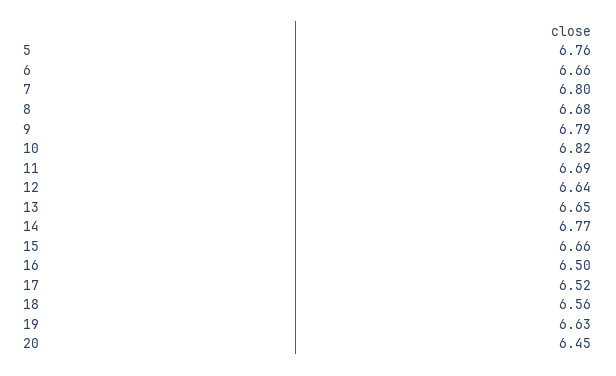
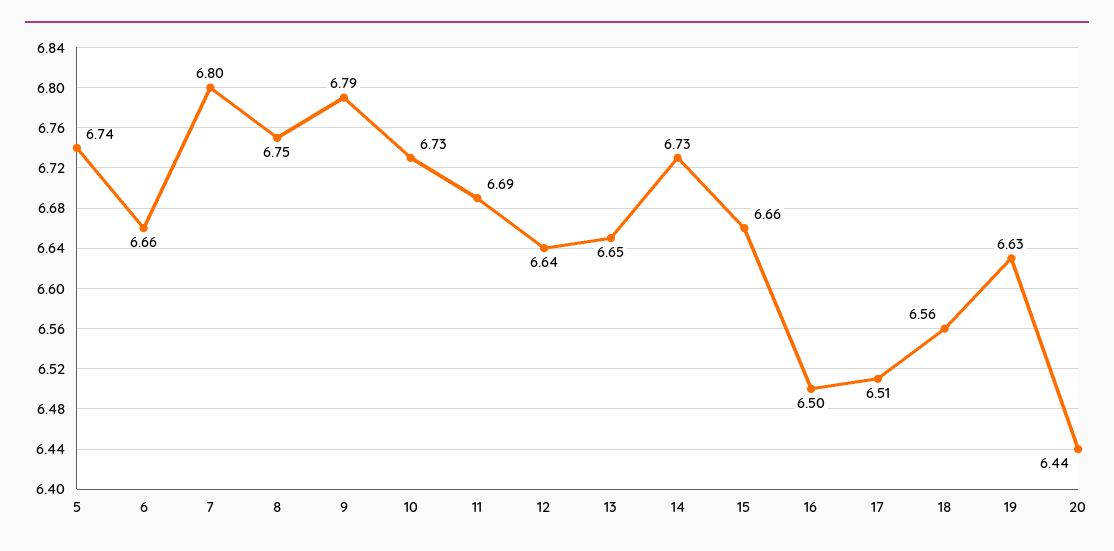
5: 6.76 -> 6.74
8: 6.68 -> 6.75
10: 6.82 -> 6.73
14: 6.77 -> 6.73
17: 6.52 -> 6.51
20: 6.45 -> 6.44

